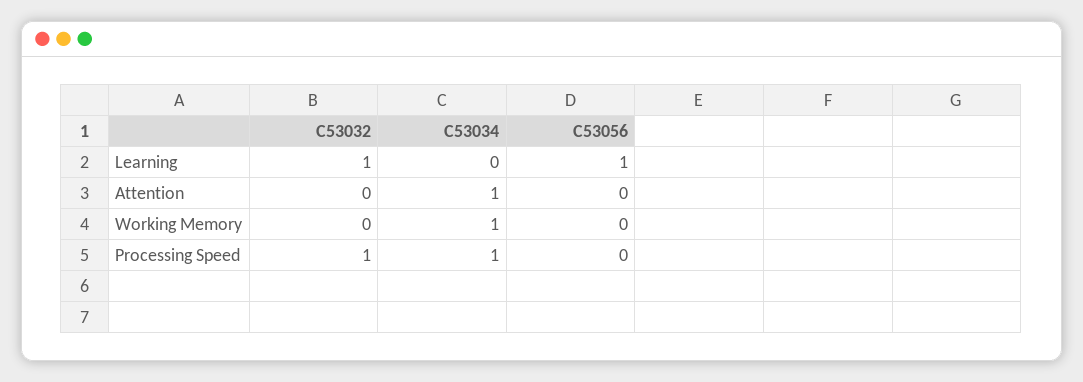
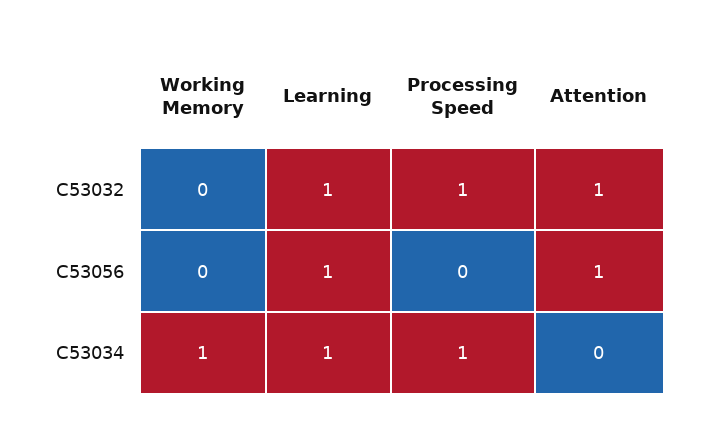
C53034, Learning: 0 -> 1
C53032, Attention: 0 -> 1
C53034, Attention: 1 -> 0
C53056, Attention: 0 -> 1

